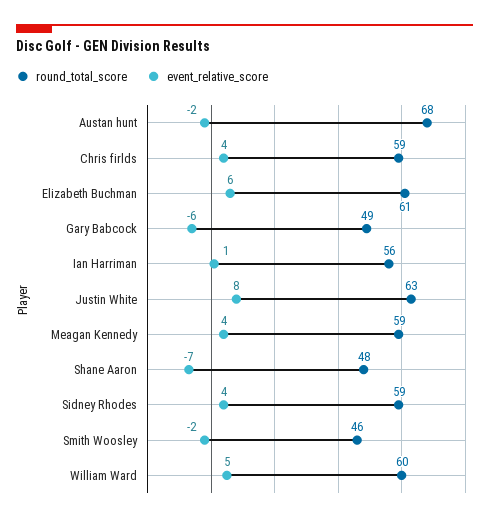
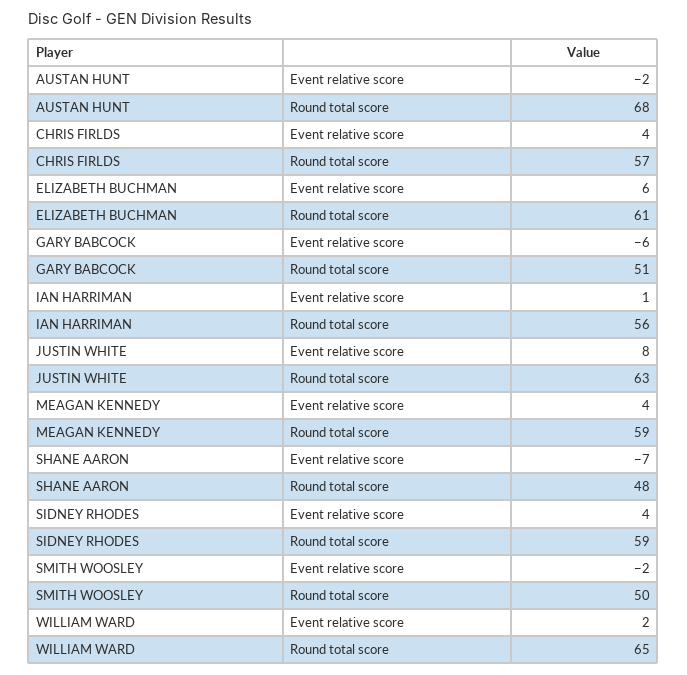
round_total_score, Chris firlds: 59 -> 57
round_total_score, Gary Babcock: 49 -> 51
round_total_score, Smith Woosley: 46 -> 50
round_total_score, William Ward: 60 -> 65
event_relative_score, William Ward: 5 -> 2

